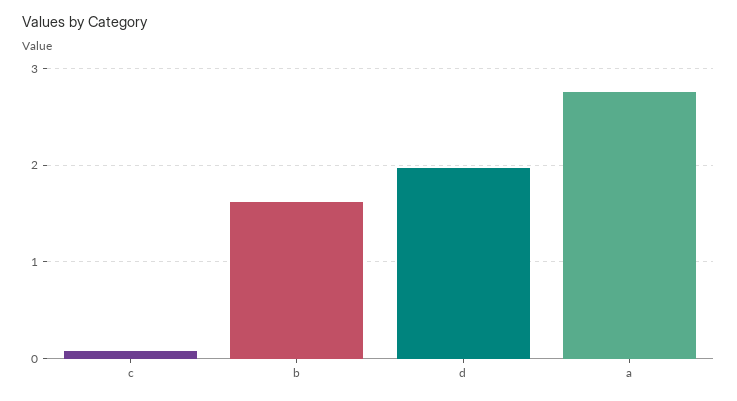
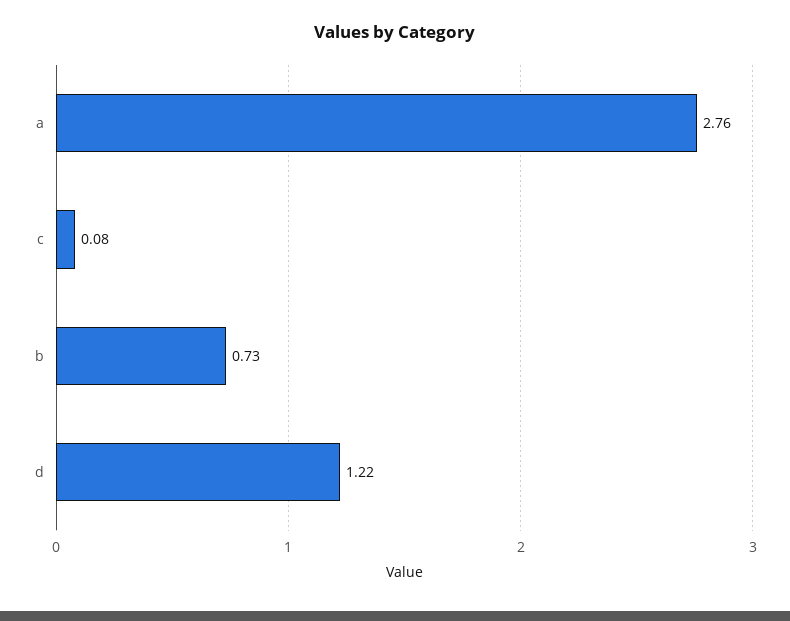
b: 1.6 -> 0.73
d: 2 -> 1.22

